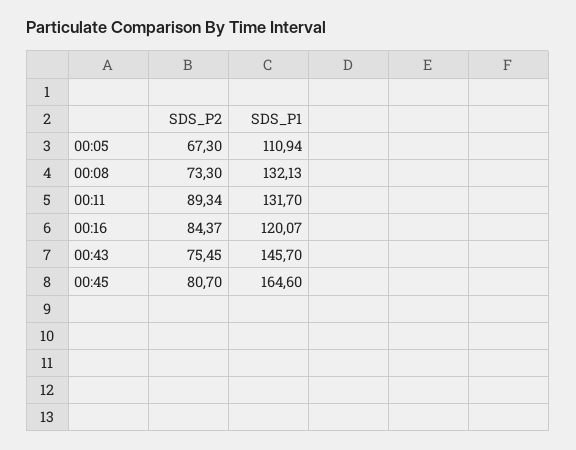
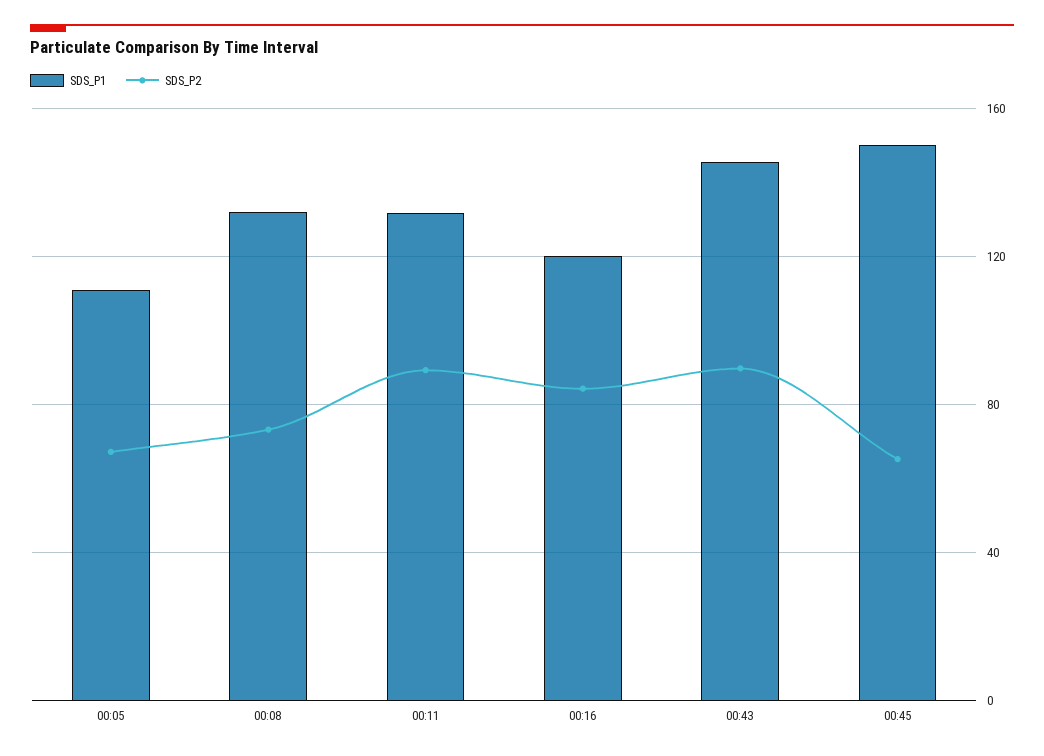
SDS_P2, 00:43: 75.45 -> 90
SDS_P2, 00:45: 80.7 -> 65
SDS_P1, 00:45: 164.6 -> 150

